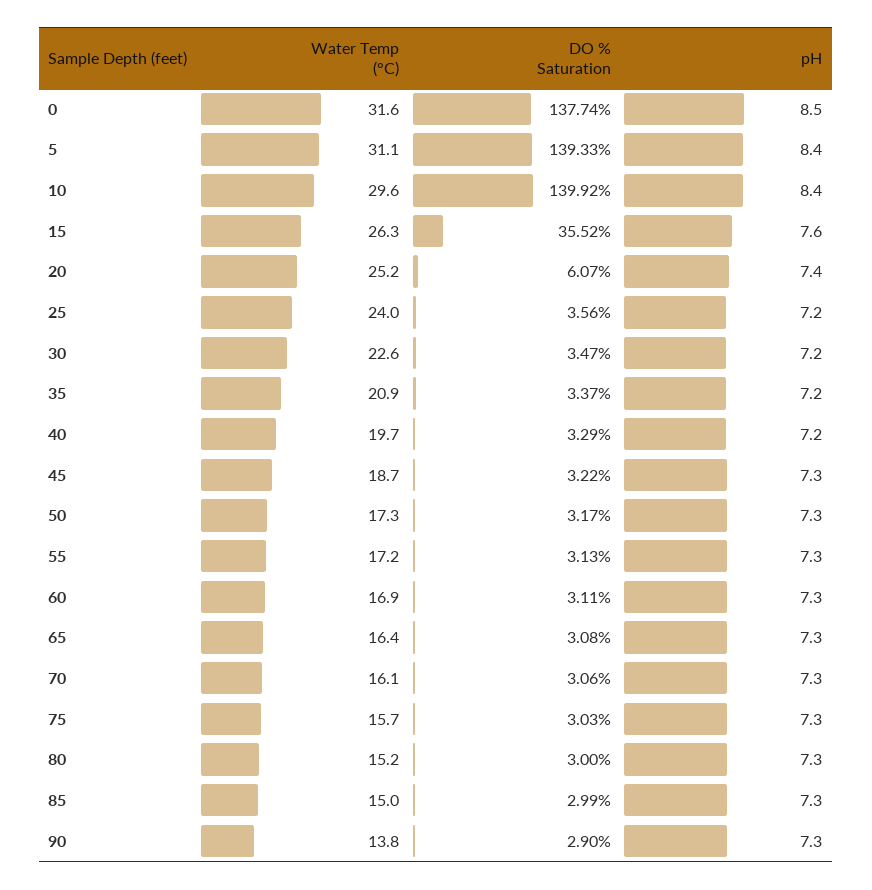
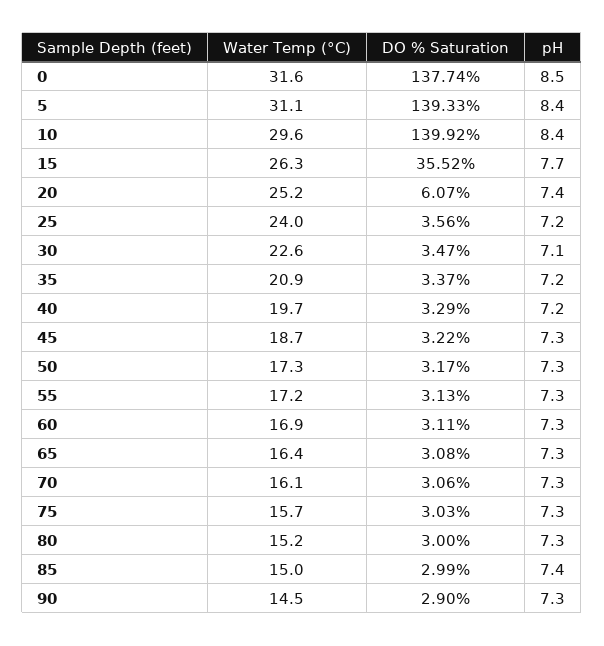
pH, 15: 7.6 -> 7.7
pH, 30: 7.2 -> 7.1
pH, 85: 7.3 -> 7.4
Water Temp (°C), 90: 13.8 -> 14.5

